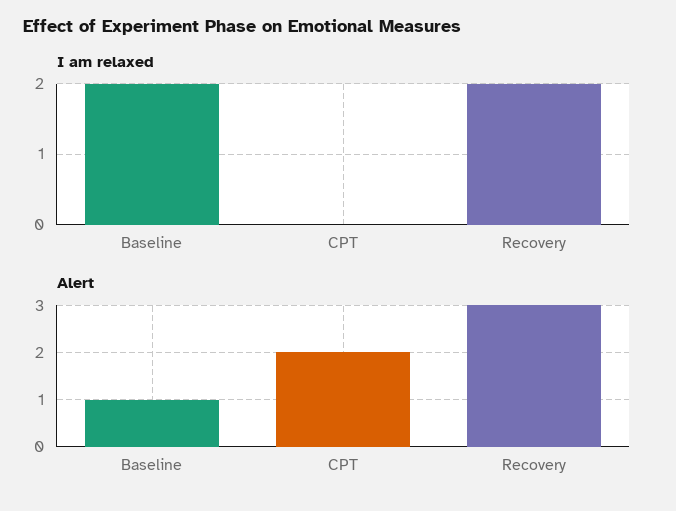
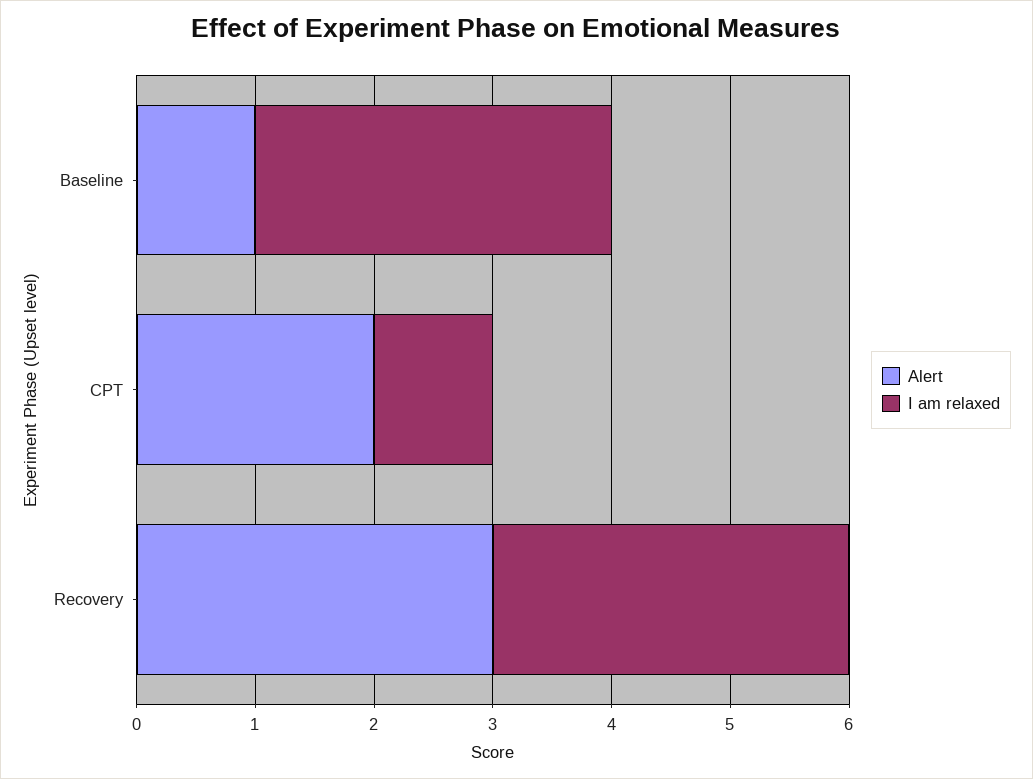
I am relaxed, Baseline: 2 -> 3
I am relaxed, CPT: 0 -> 1
I am relaxed, Recovery: 2 -> 3

